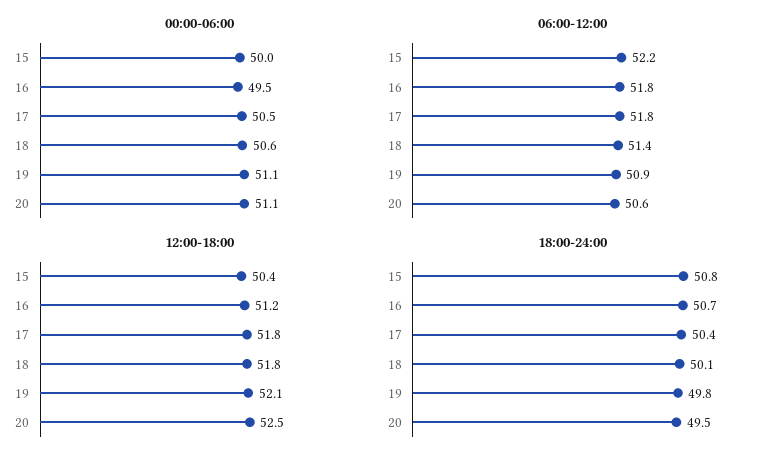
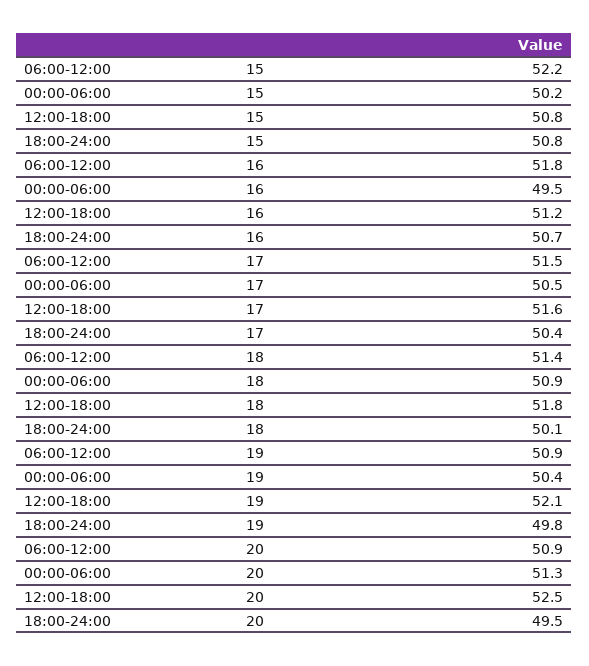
00:00-06:00, 15: 50 -> 50.2
00:00-06:00, 18: 50.6 -> 50.9
00:00-06:00, 19: 51.1 -> 50.4
00:00-06:00, 20: 51.1 -> 51.3
06:00-12:00, 17: 51.8 -> 51.5
06:00-12:00, 20: 50.6 -> 50.9
12:00-18:00, 15: 50.4 -> 50.8
12:00-18:00, 17: 51.8 -> 51.6

